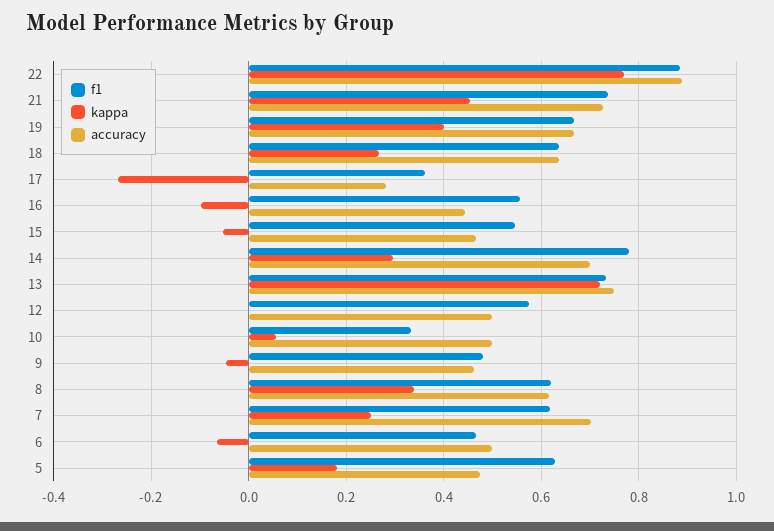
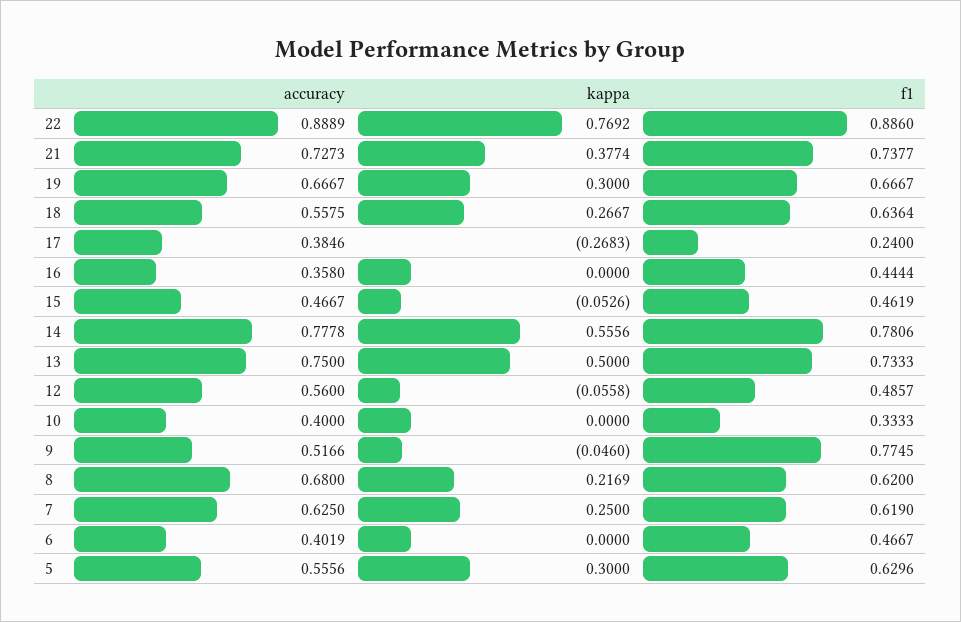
kappa, 21: 0.46 -> 0.3774
kappa, 19: 0.4 -> 0.3
accuracy, 18: 0.64 -> 0.5575
f1, 17: 0.36 -> 0.24
accuracy, 17: 0.28 -> 0.3846
f1, 16: 0.56 -> 0.4444
kappa, 16: -0.1 -> 0
accuracy, 16: 0.44 -> 0.358
f1, 15: 0.54 -> 0.4619
kappa, 14: 0.3 -> 0.5556
accuracy, 14: 0.7 -> 0.7778
kappa, 13: 0.72 -> 0.5
f1, 12: 0.58 -> 0.4857
kappa, 12: 0 -> -0.0558
accuracy, 12: 0.5 -> 0.56
kappa, 10: 0.06 -> 0
accuracy, 10: 0.5 -> 0.4
f1, 9: 0.48 -> 0.7745
accuracy, 9: 0.46 -> 0.5166
kappa, 8: 0.34 -> 0.2169
accuracy, 8: 0.62 -> 0.68
accuracy, 7: 0.7 -> 0.625
kappa, 6: -0.06 -> 0
accuracy, 6: 0.5 -> 0.4019
kappa, 5: 0.18 -> 0.3
accuracy, 5: 0.48 -> 0.5556

